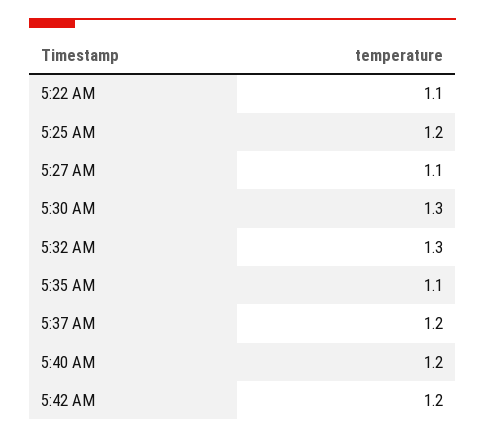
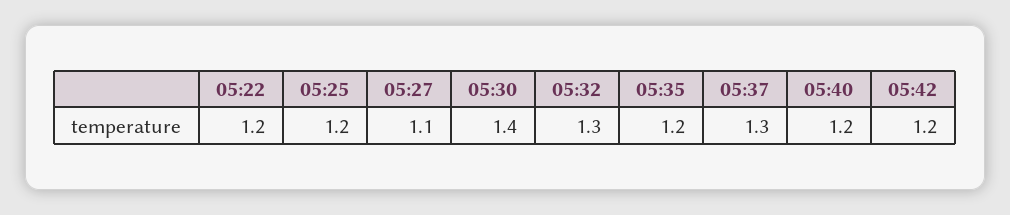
5:22 AM: 1.1 -> 1.2
5:30 AM: 1.3 -> 1.4
5:35 AM: 1.1 -> 1.2
5:37 AM: 1.2 -> 1.3

